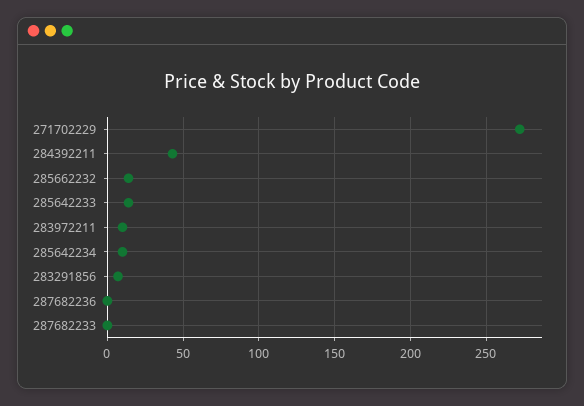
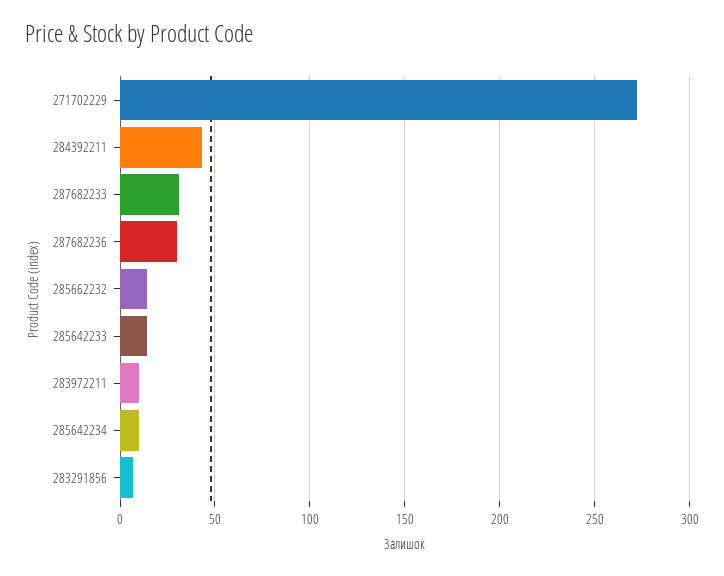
287682236: 0 -> 30
287682233: 0 -> 30

